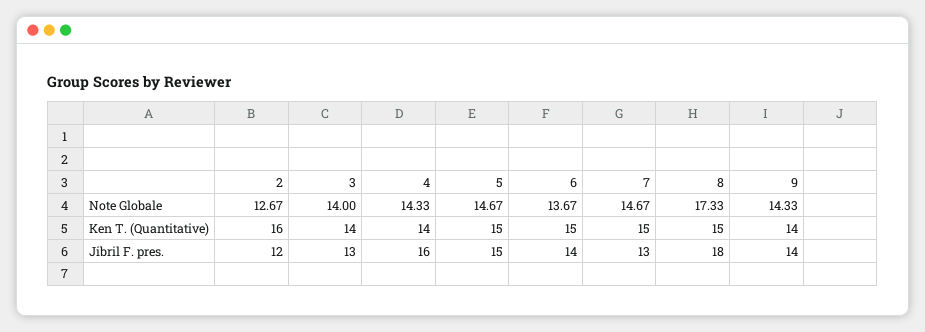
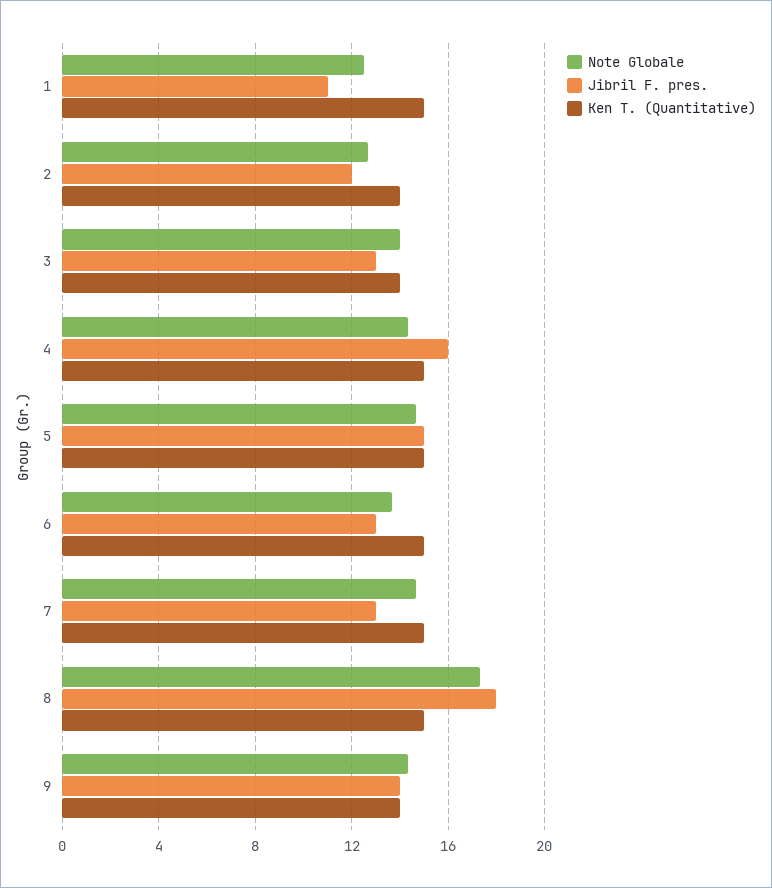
Ken T. (Quantitative), 2: 16 -> 14
Ken T. (Quantitative), 4: 14 -> 15
Jibril F. pres., 6: 14 -> 13
Note Globale, 1: none -> 12.5
Jibril F. pres., 1: none -> 11
Ken T. (Quantitative), 1: none -> 15

